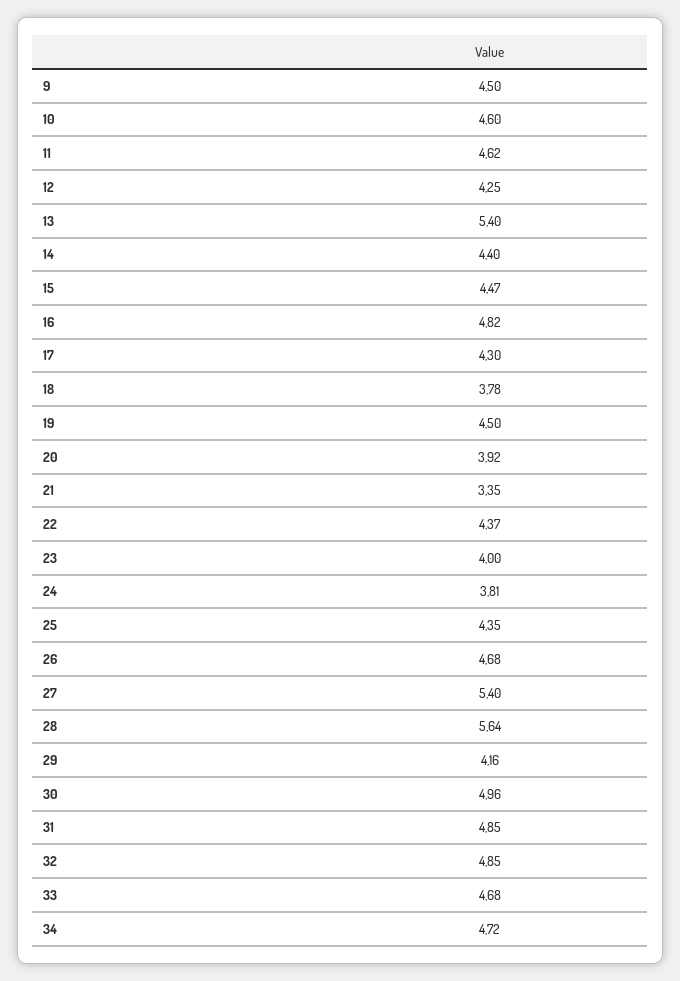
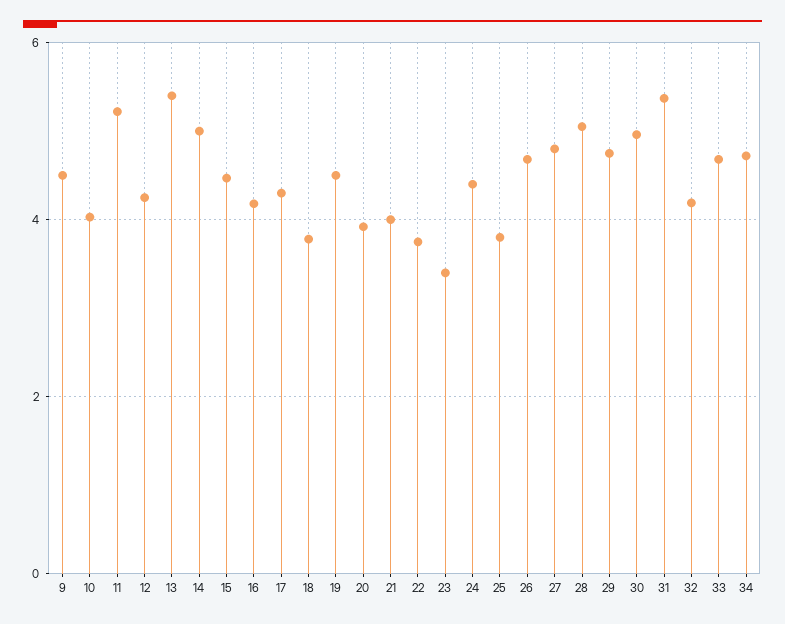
10: 4.6 -> 4
11: 4.62 -> 5.2
14: 4.4 -> 5
16: 4.82 -> 4.2
21: 3.35 -> 4
22: 4.37 -> 3.8
23: 4 -> 3.4
24: 3.81 -> 4.4
25: 4.35 -> 3.8
27: 5.4 -> 4.8
28: 5.64 -> 5
29: 4.16 -> 4.8
31: 4.85 -> 5.4
32: 4.85 -> 4.2

